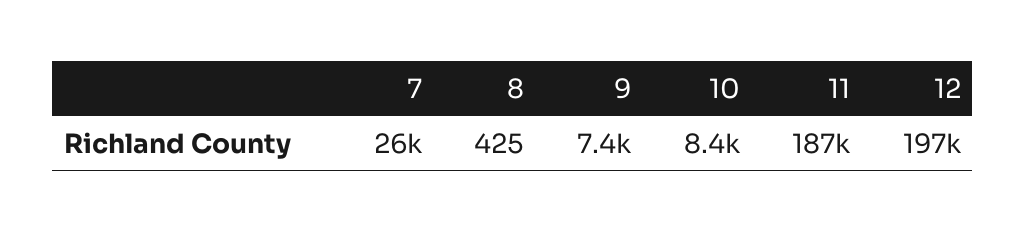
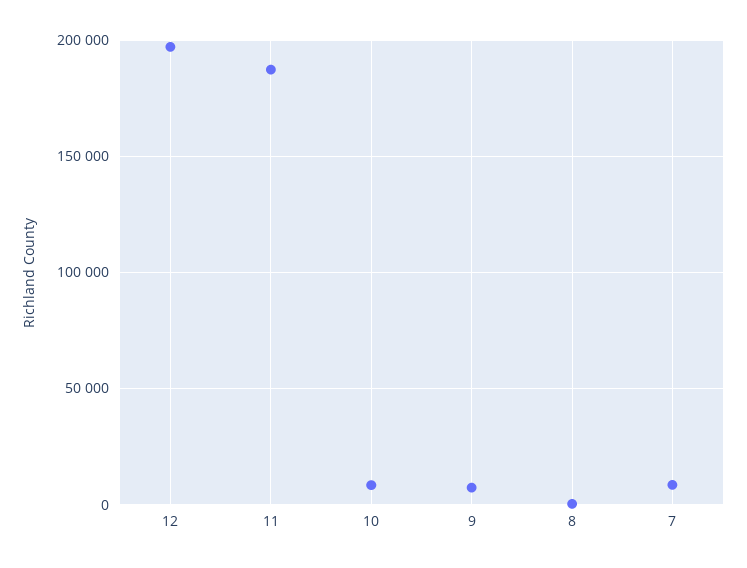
7: 26000 -> 10000

